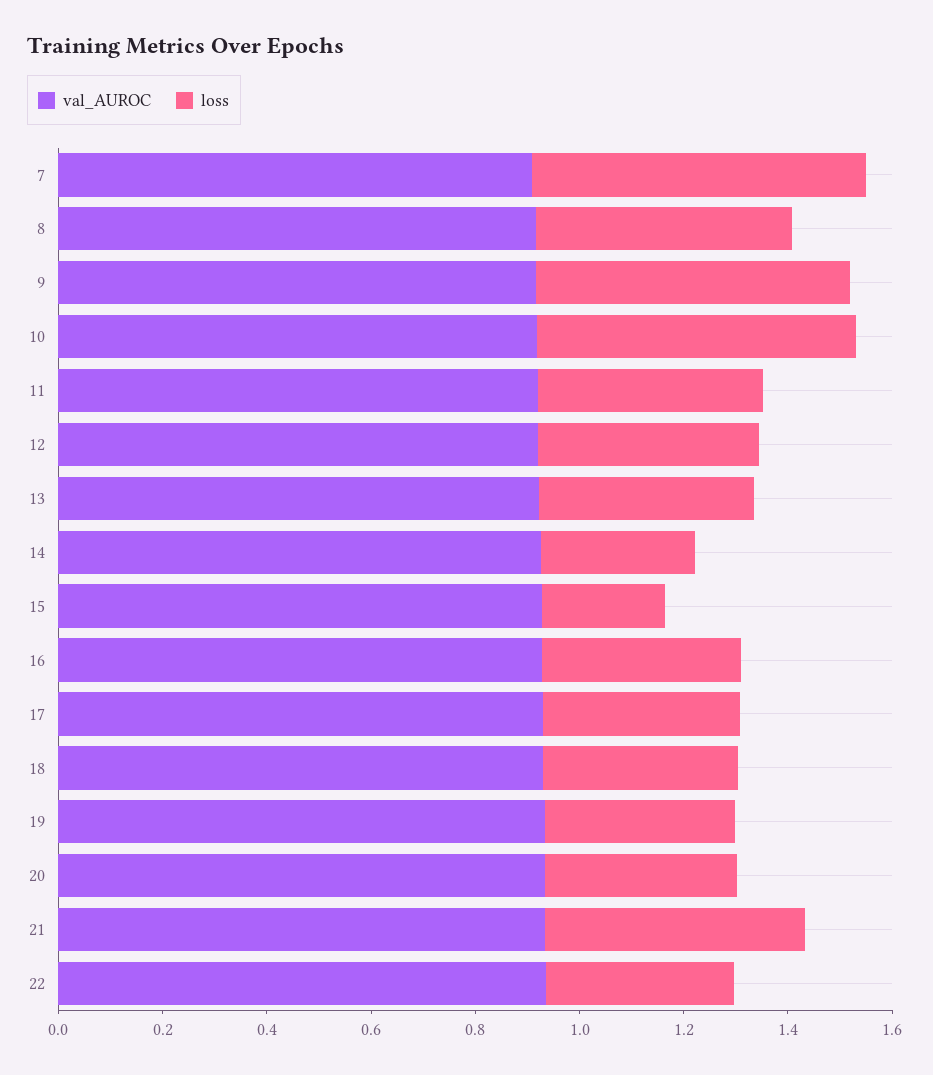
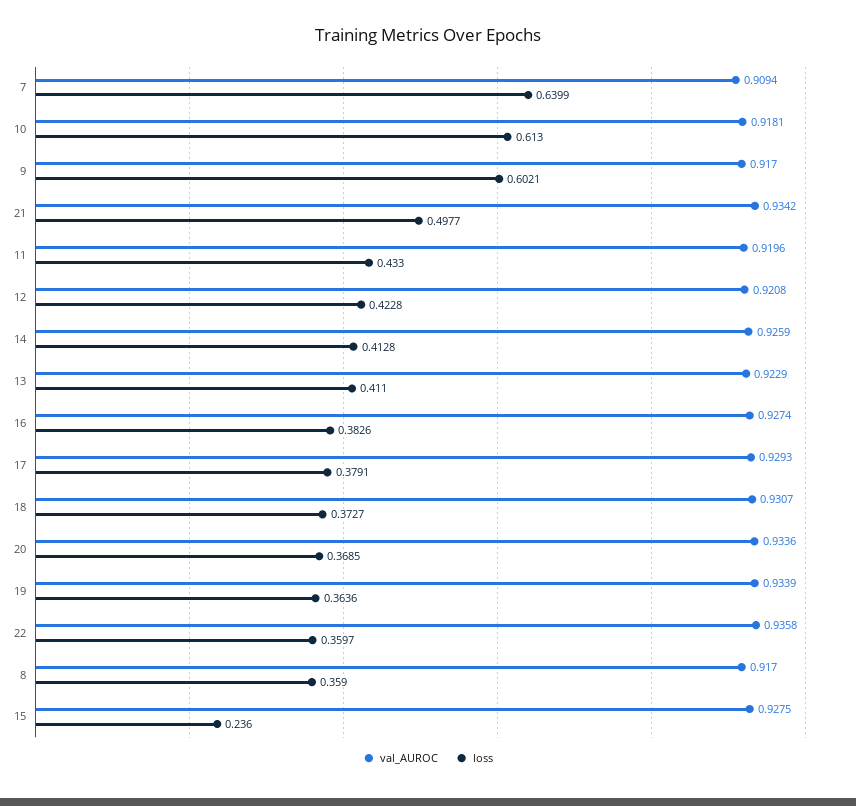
loss, 8: 0.5 -> 0.359
loss, 14: 0.3 -> 0.4128

